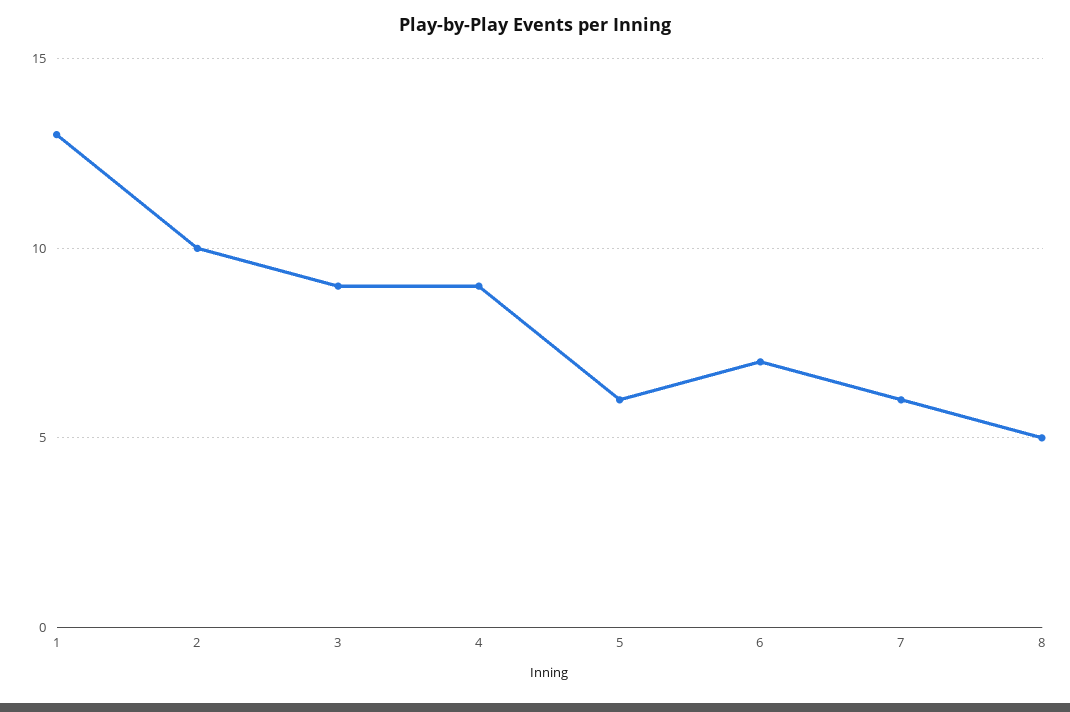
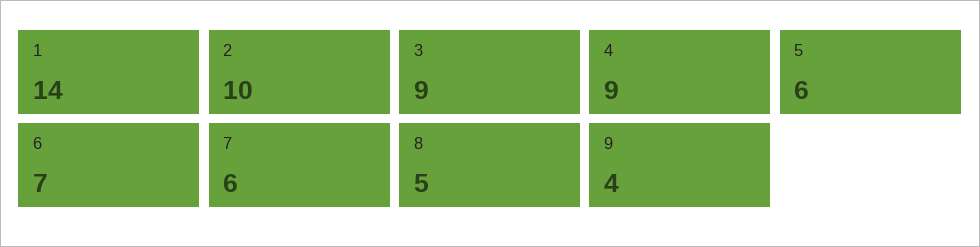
1: 13 -> 14
9: none -> 4

